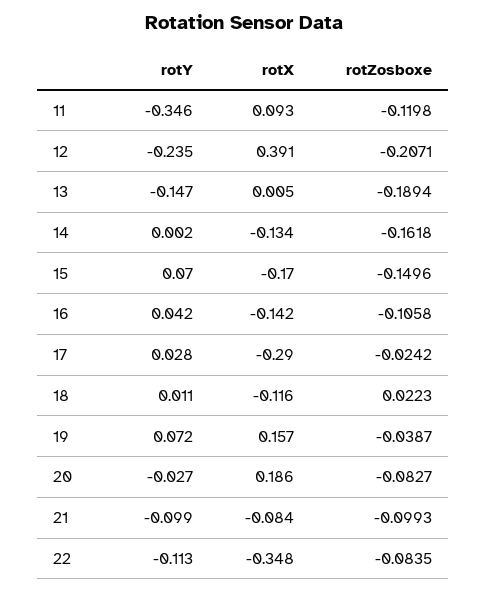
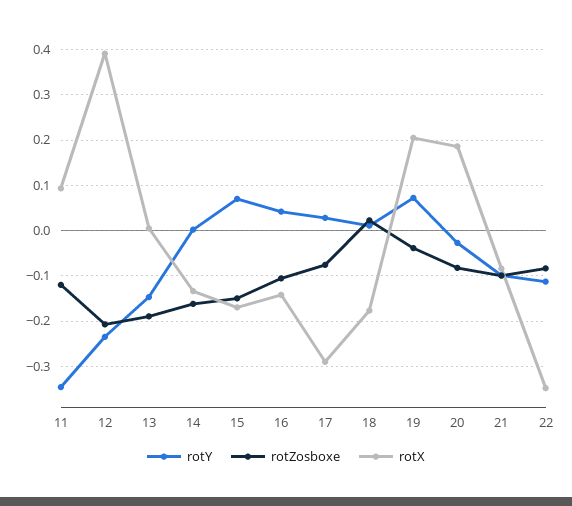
rotZosboxe, 17: -0.0242 -> -0.08
rotX, 18: -0.116 -> -0.18
rotX, 19: 0.157 -> 0.2

